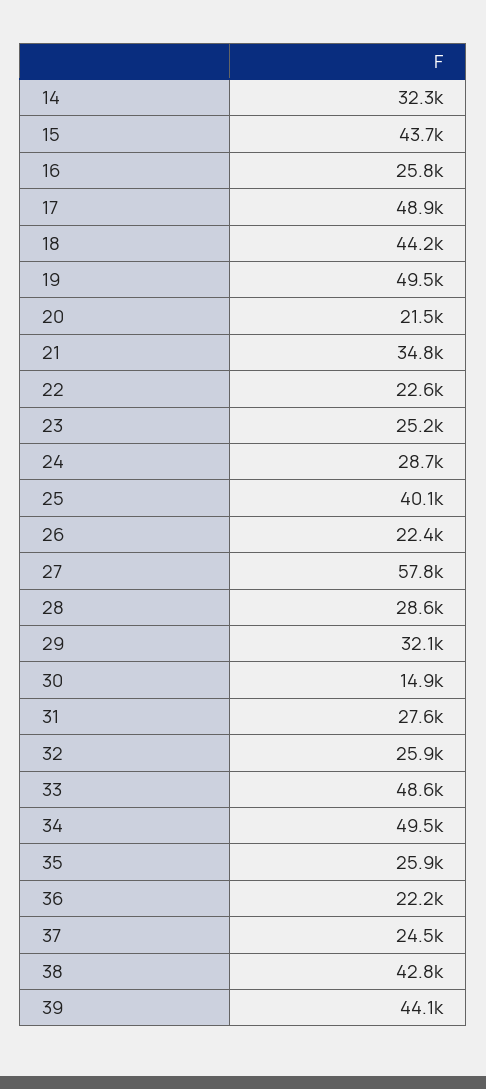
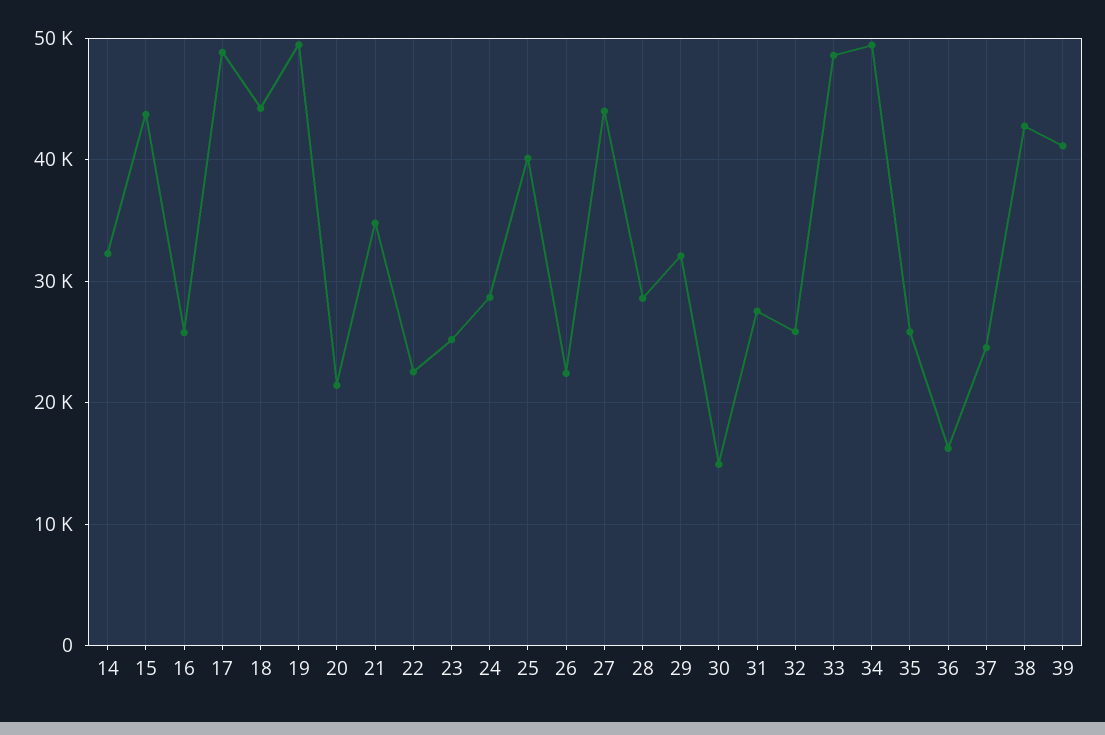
27: 57800 -> 44000
36: 22200 -> 16000
39: 44100 -> 41000

